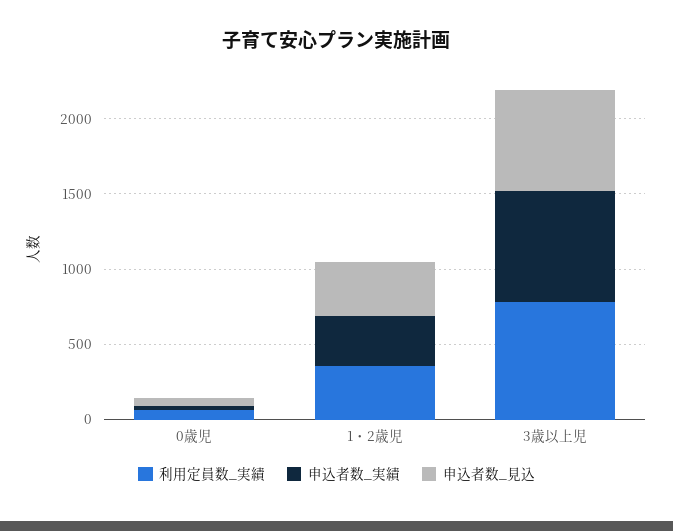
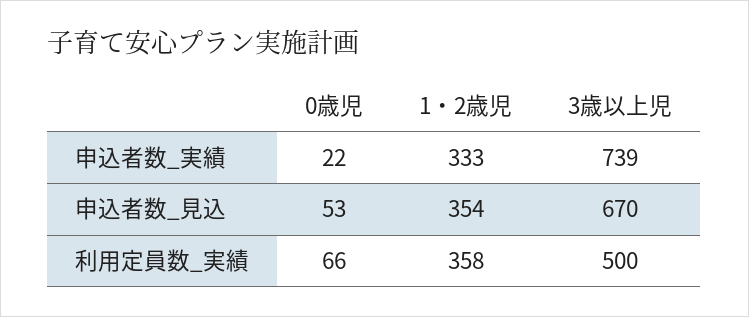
利用定員数_実績, 3歳以上児: 800 -> 500

